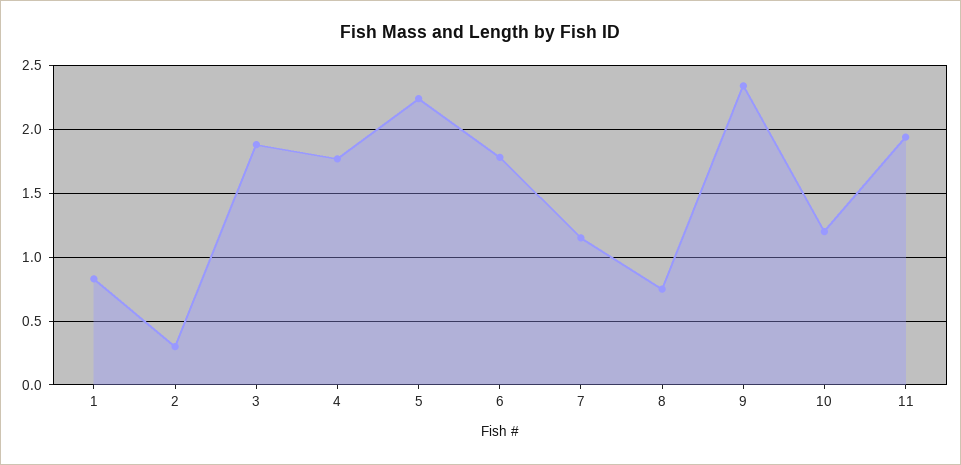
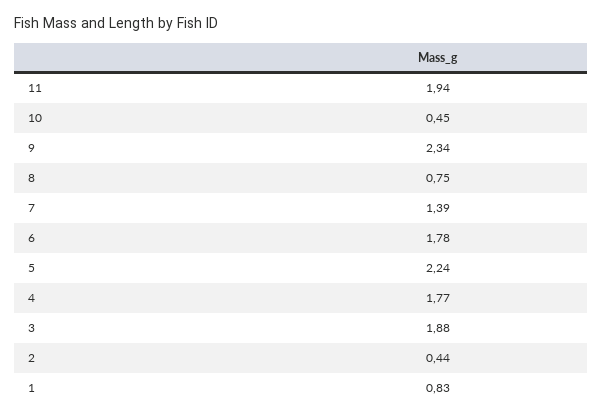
2: 0.3 -> 0.44
7: 1.15 -> 1.39
10: 1.2 -> 0.45

